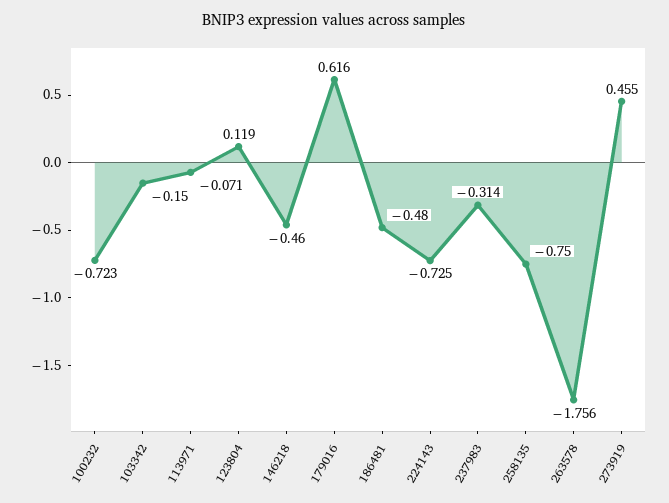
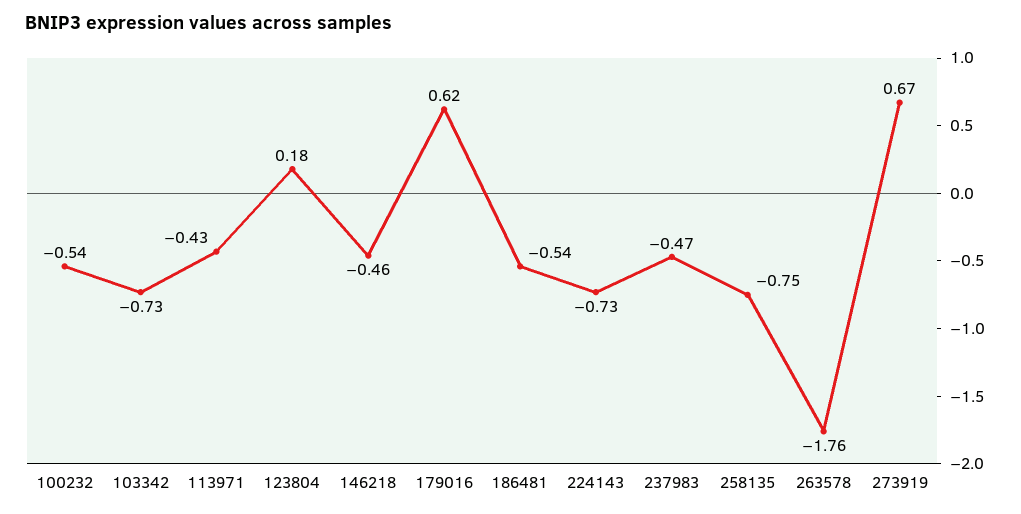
100232: -0.723 -> -0.54
103342: -0.15 -> -0.73
113971: -0.071 -> -0.43
123804: 0.119 -> 0.18
186481: -0.48 -> -0.54
237983: -0.314 -> -0.47
273919: 0.455 -> 0.67

